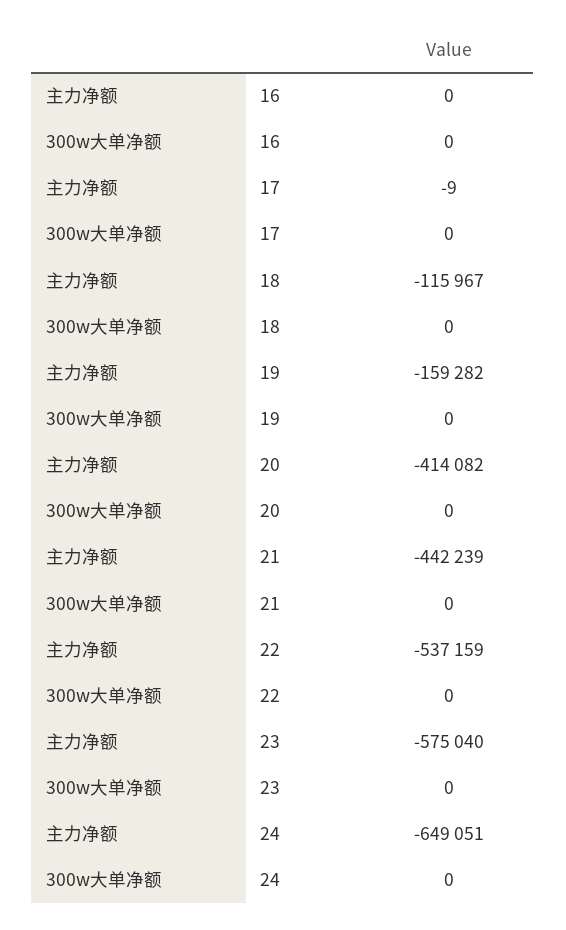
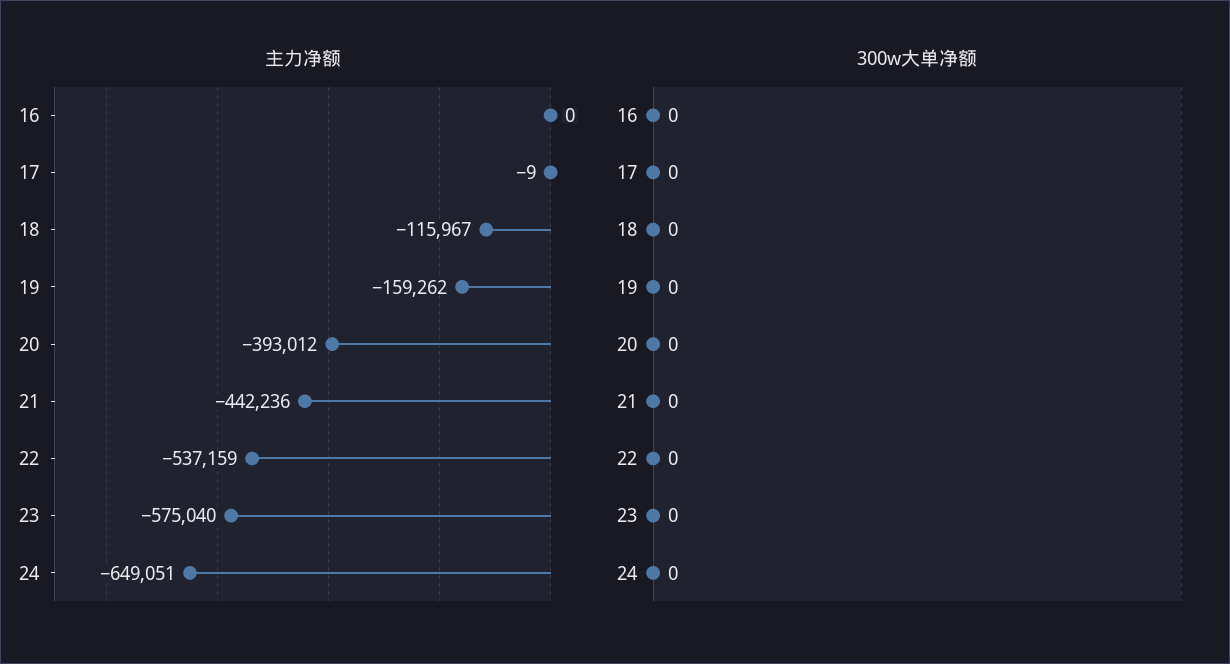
主力净额, 19: -159282 -> -159262
主力净额, 20: -414082 -> -393012
主力净额, 21: -442239 -> -442236

